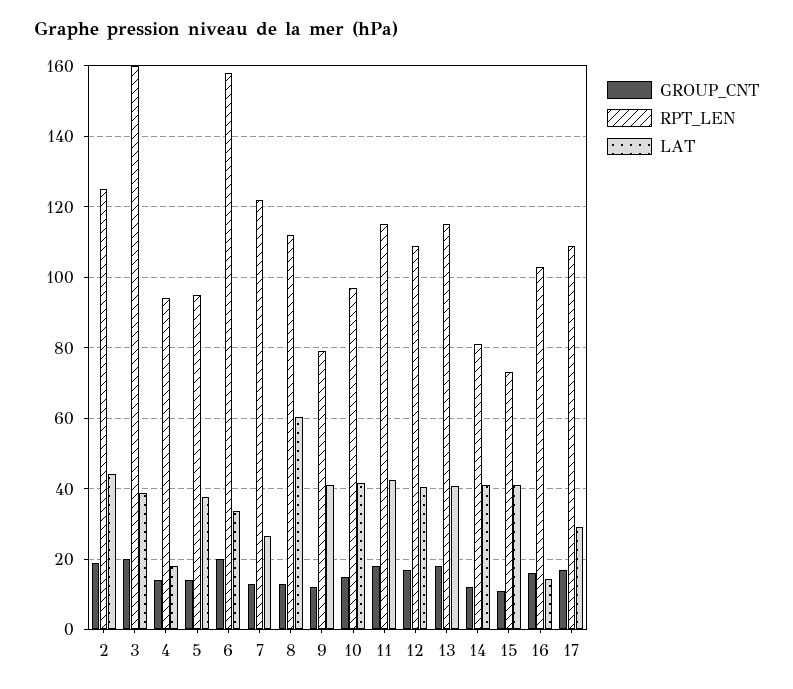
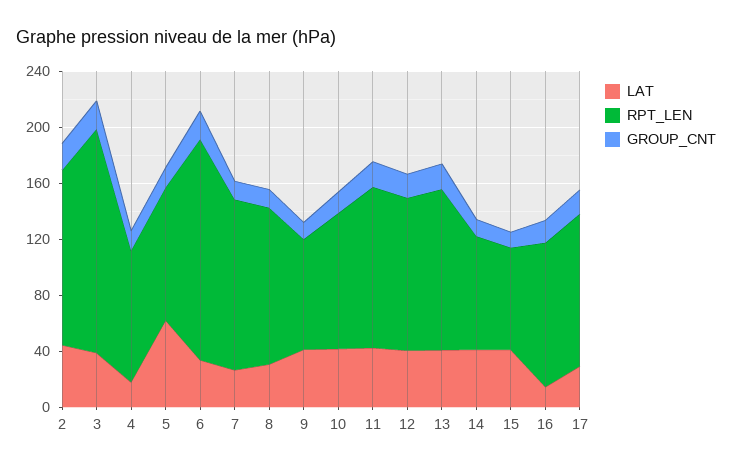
LAT, 5: 38 -> 60
LAT, 8: 60 -> 30

